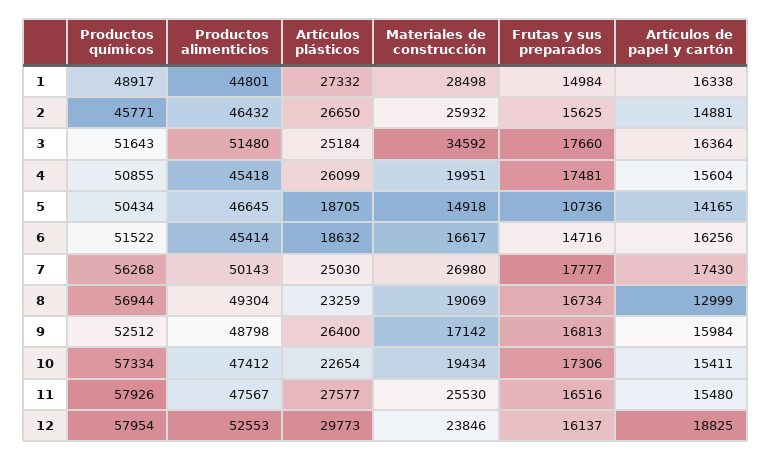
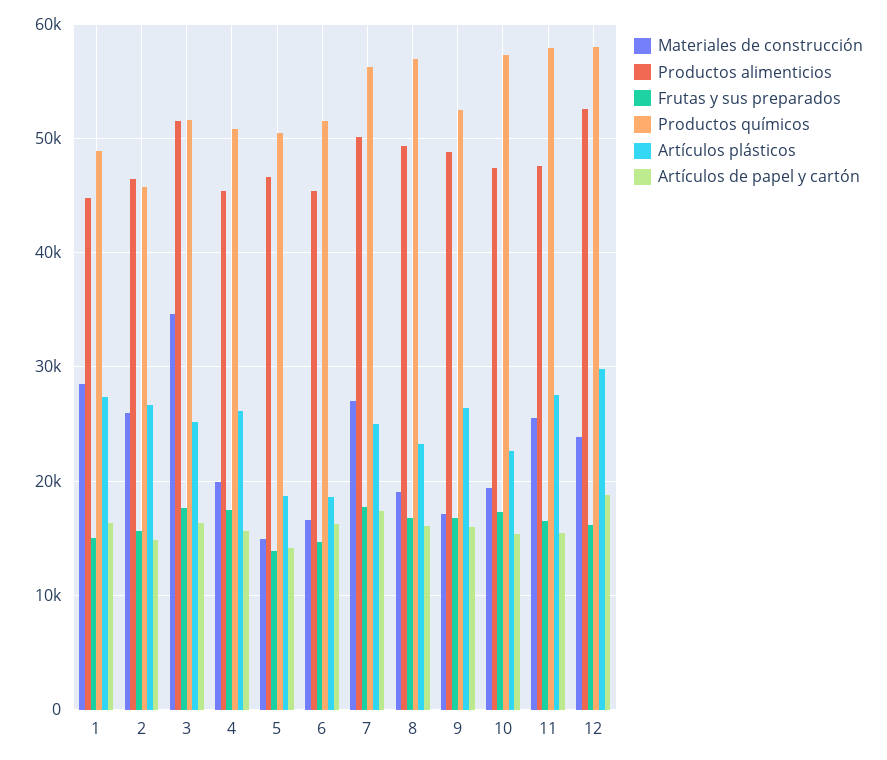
Frutas y sus preparados, 5: 10736 -> 14000
Artículos de papel y cartón, 8: 12999 -> 16000

